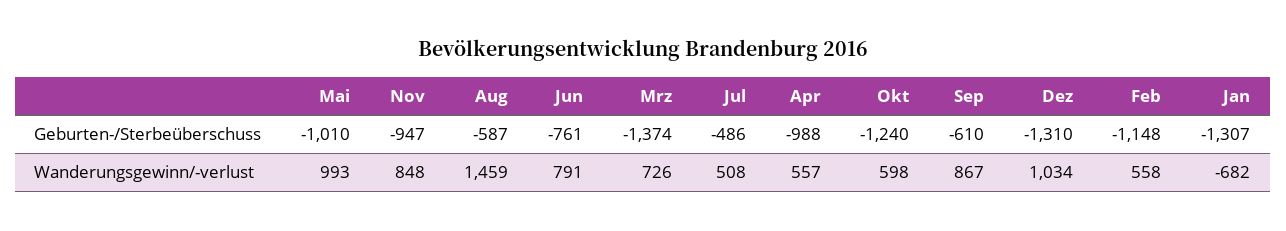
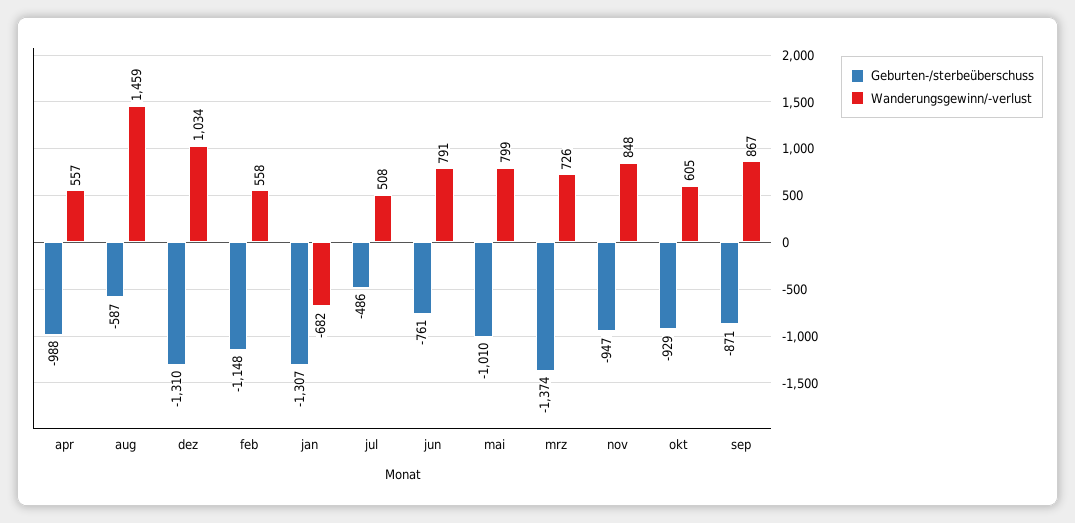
Geburten-/Sterbeüberschuss, Okt: -1240 -> -929
Geburten-/Sterbeüberschuss, Sep: -610 -> -871
Wanderungsgewinn/-verlust, Mai: 993 -> 799
Wanderungsgewinn/-verlust, Okt: 598 -> 605

